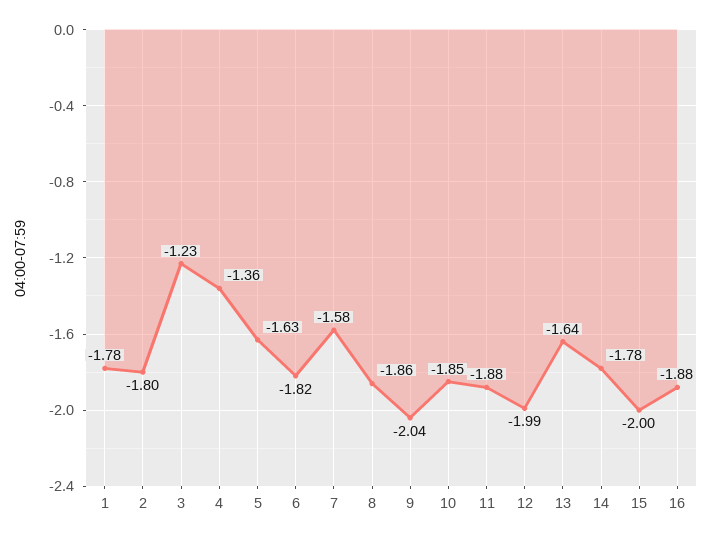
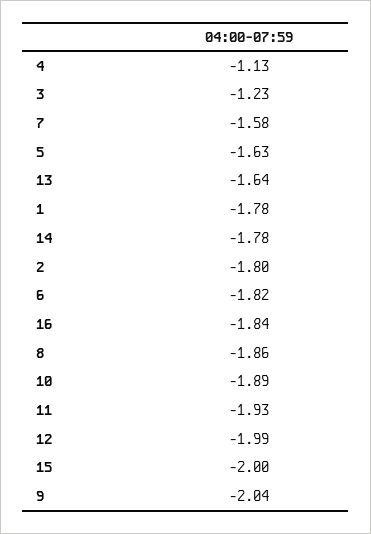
4: -1.36 -> -1.13
10: -1.85 -> -1.89
11: -1.88 -> -1.93
16: -1.88 -> -1.84

